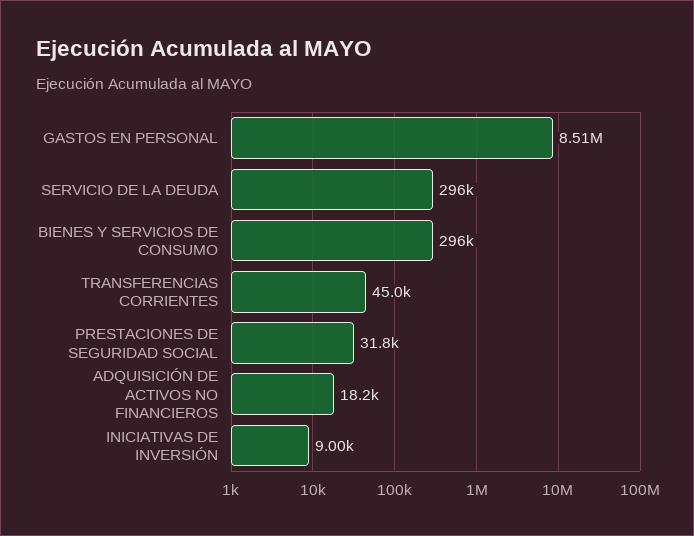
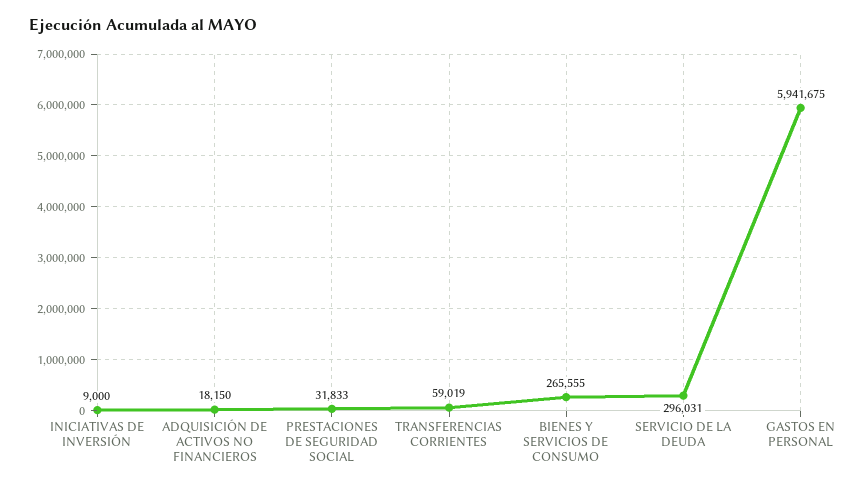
GASTOS EN PERSONAL: 8510000 -> 5941675
BIENES Y SERVICIOS DE CONSUMO: 296000 -> 265555
TRANSFERENCIAS CORRIENTES: 45000 -> 59019

